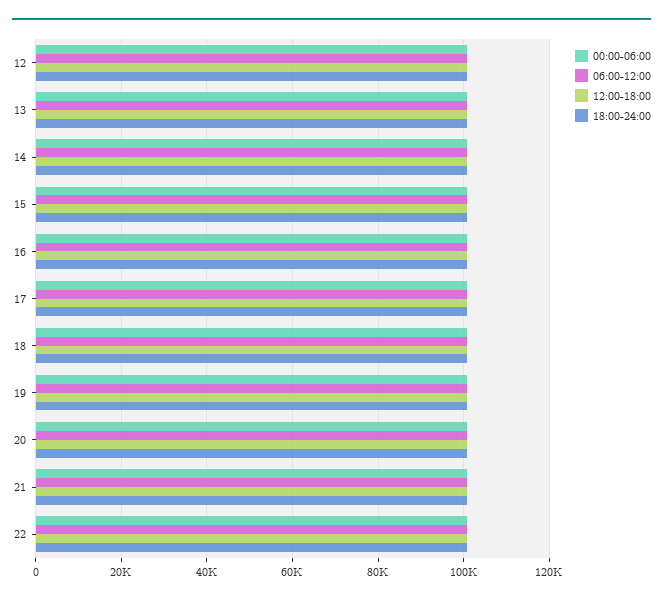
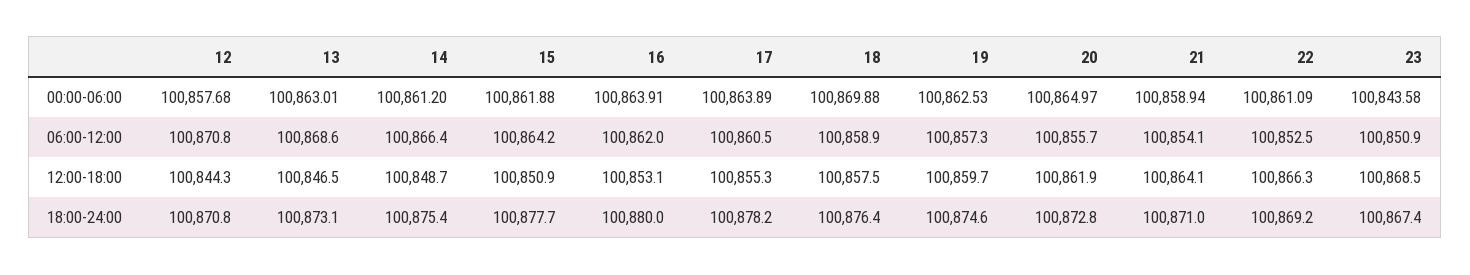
00:00-06:00, 23: none -> 100843.58
06:00-12:00, 23: none -> 100850.9
12:00-18:00, 23: none -> 100868.5
18:00-24:00, 23: none -> 100867.4

